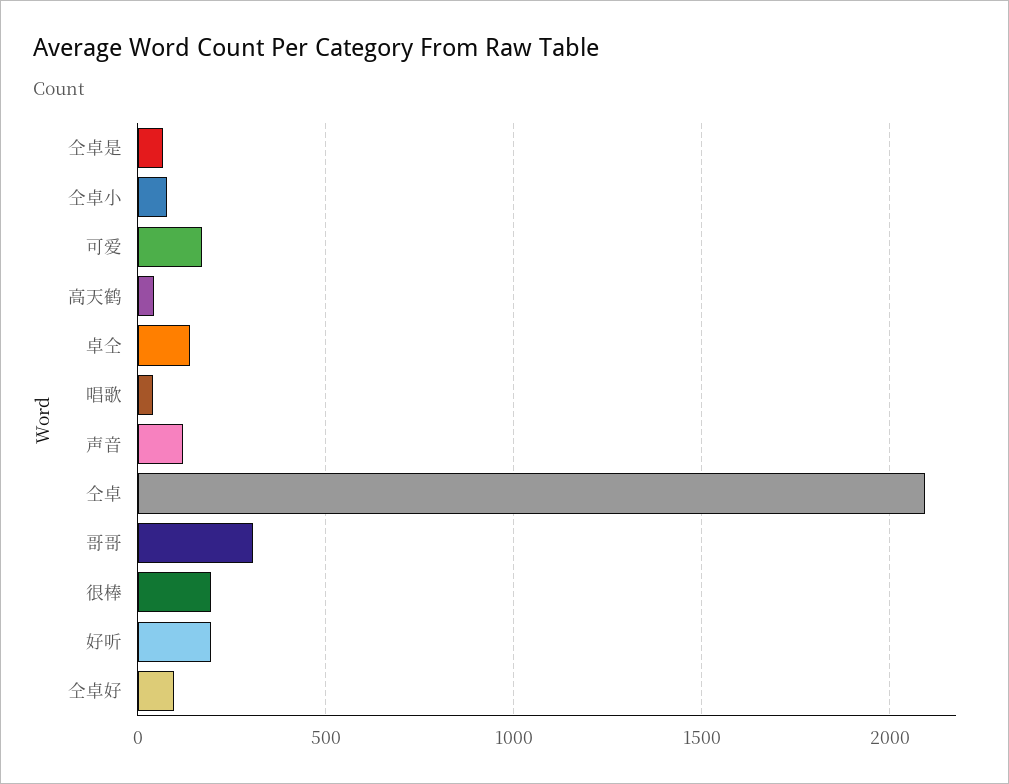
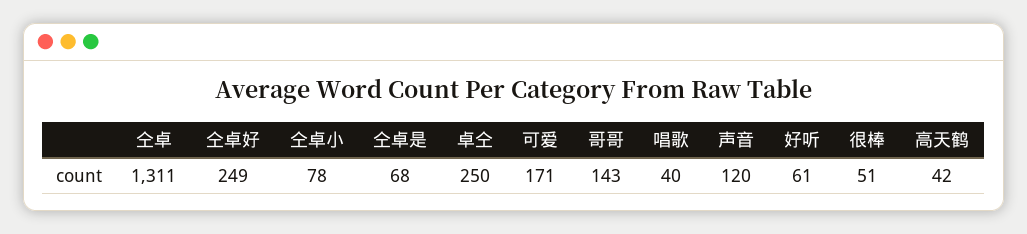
卓仝: 150 -> 250
仝卓: 2100 -> 1311
哥哥: 300 -> 143
很棒: 200 -> 51
好听: 200 -> 61
仝卓好: 100 -> 249

